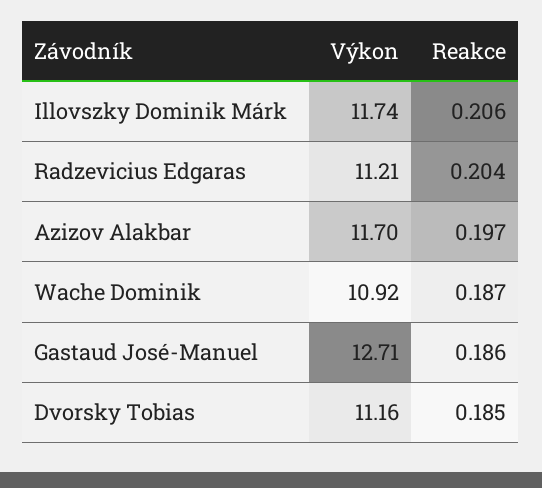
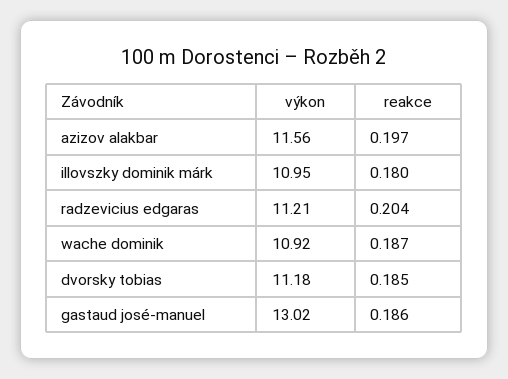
Výkon, Illovszky Dominik Márk: 11.74 -> 10.95
Reakce, Illovszky Dominik Márk: 0.206 -> 0.18
Výkon, Azizov Alakbar: 11.7 -> 11.56
Výkon, Gastaud José-Manuel: 12.71 -> 13.02
Výkon, Dvorsky Tobias: 11.16 -> 11.18

